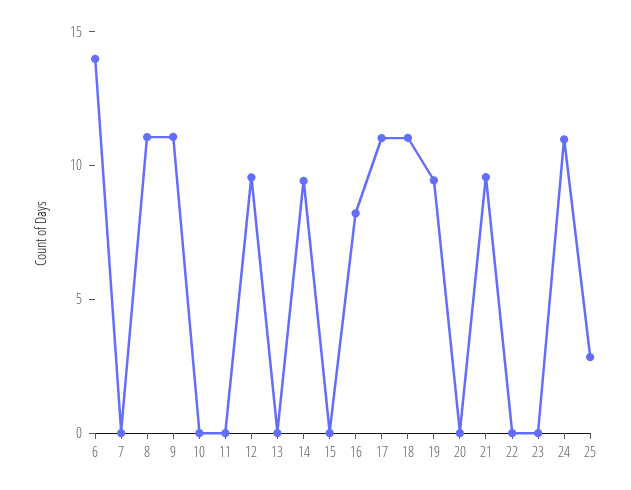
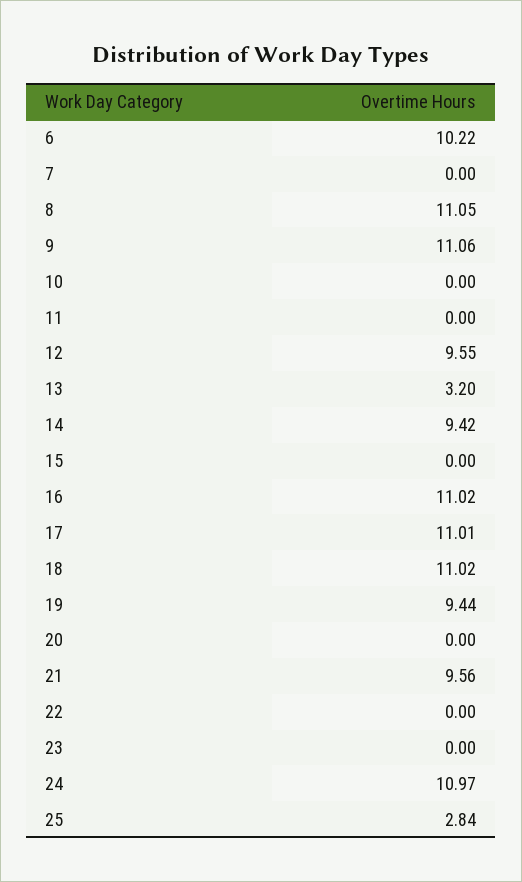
6: 14 -> 10.22
13: 0 -> 3.2
16: 8 -> 11.02

